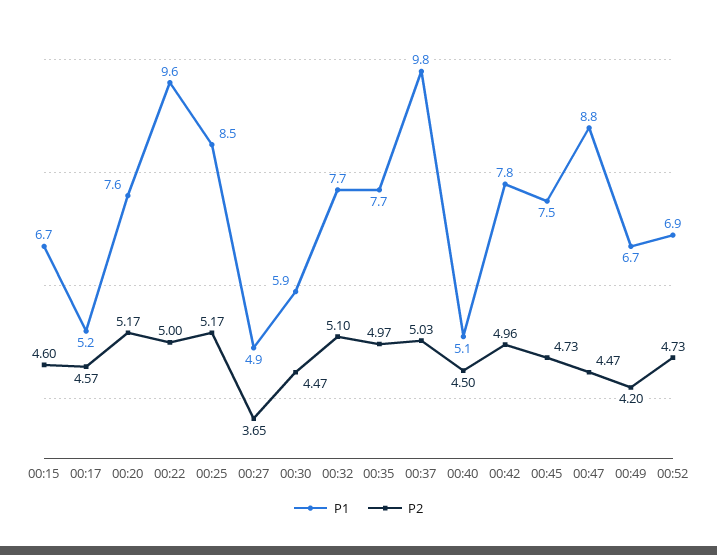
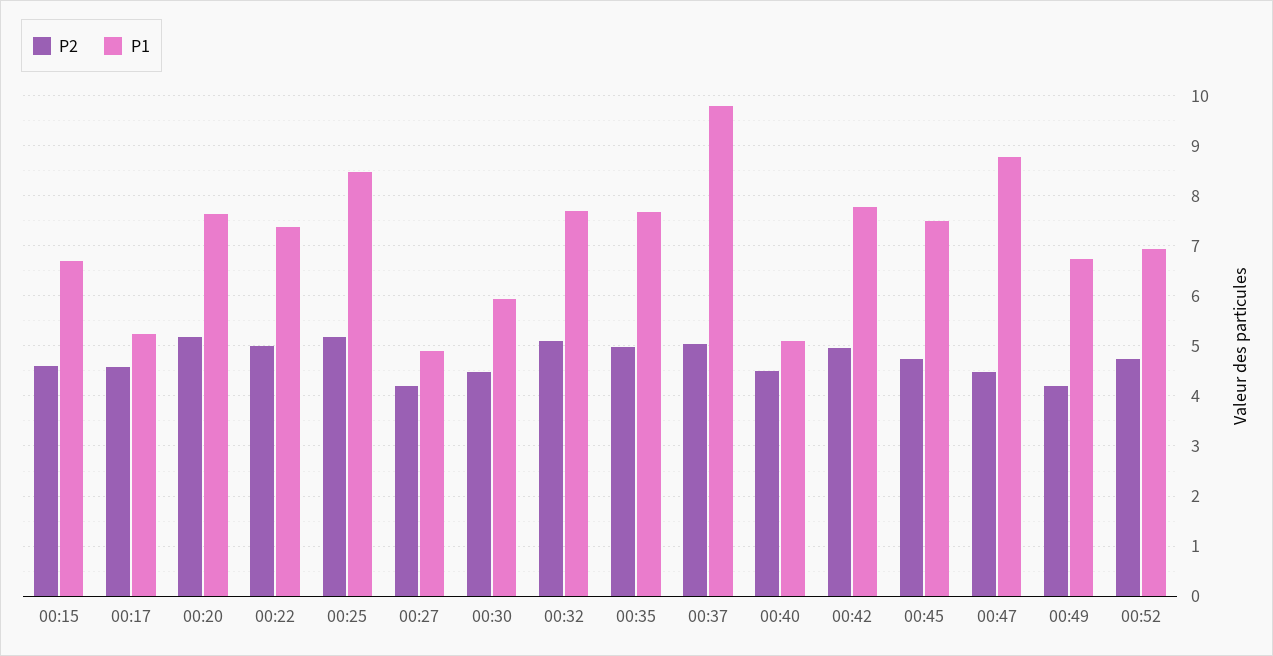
P1, 00:22: 9.6 -> 7.4
P2, 00:27: 3.65 -> 4.2

